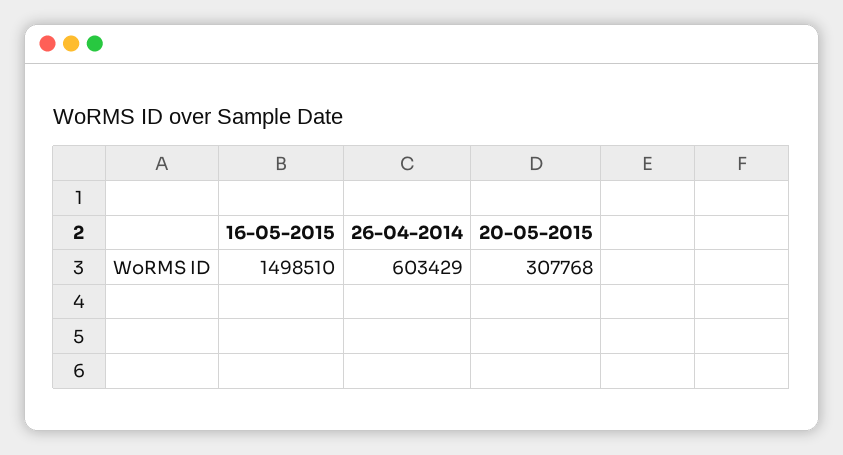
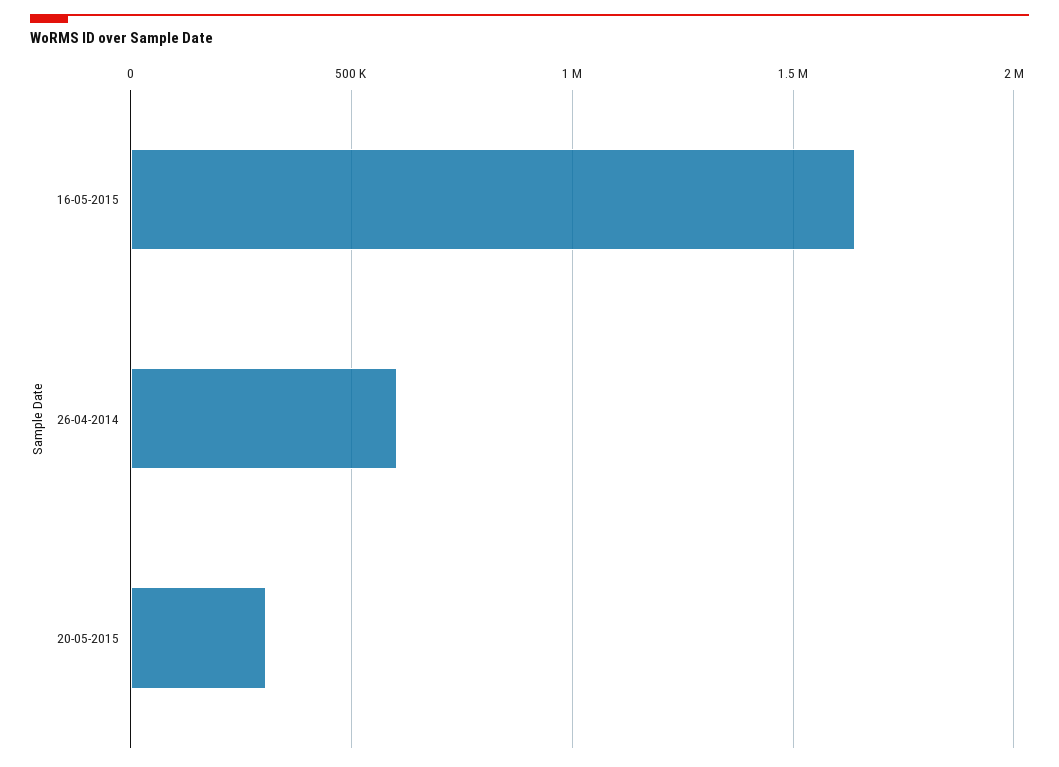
16-05-2015: 1498510 -> 1650000

